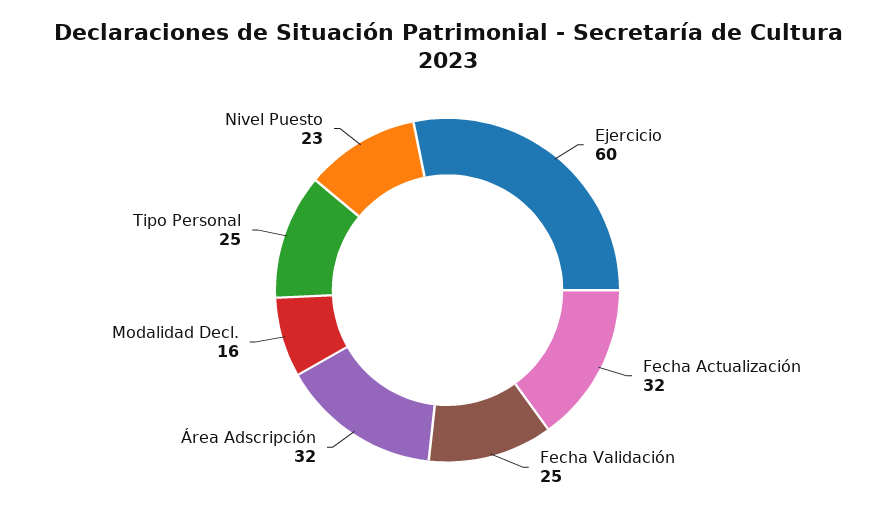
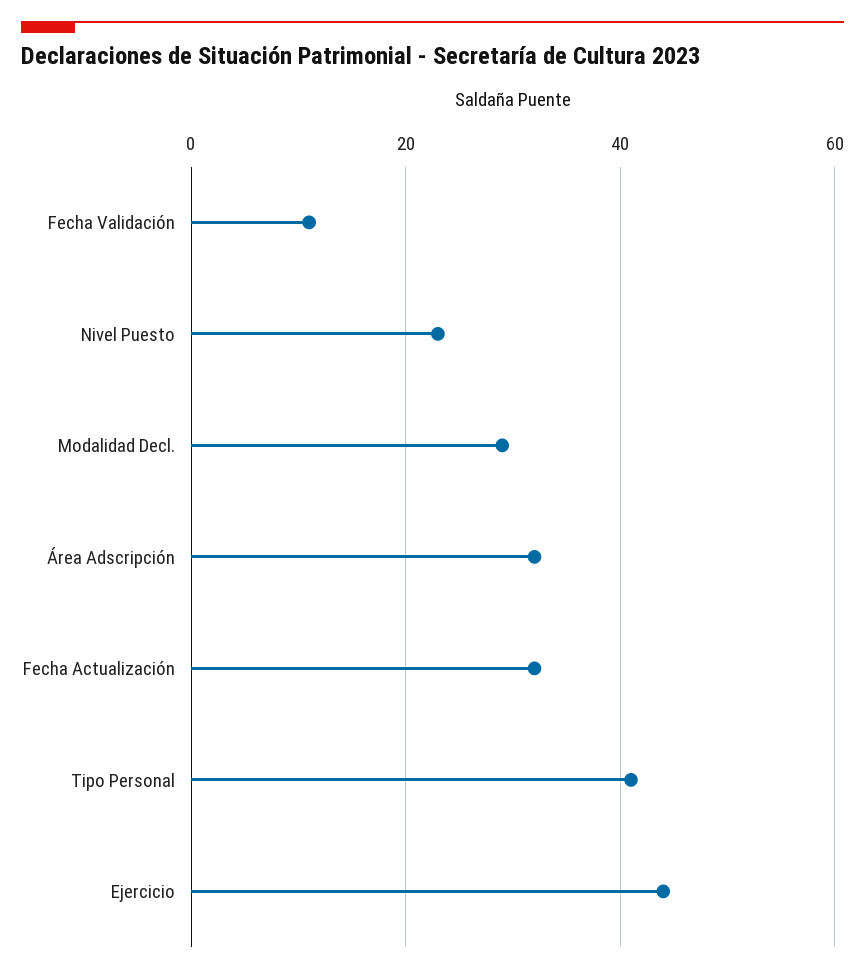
Ejercicio: 60 -> 45
Fecha Validación: 25 -> 10
Modalidad Decl.: 16 -> 30
Tipo Personal: 25 -> 40

